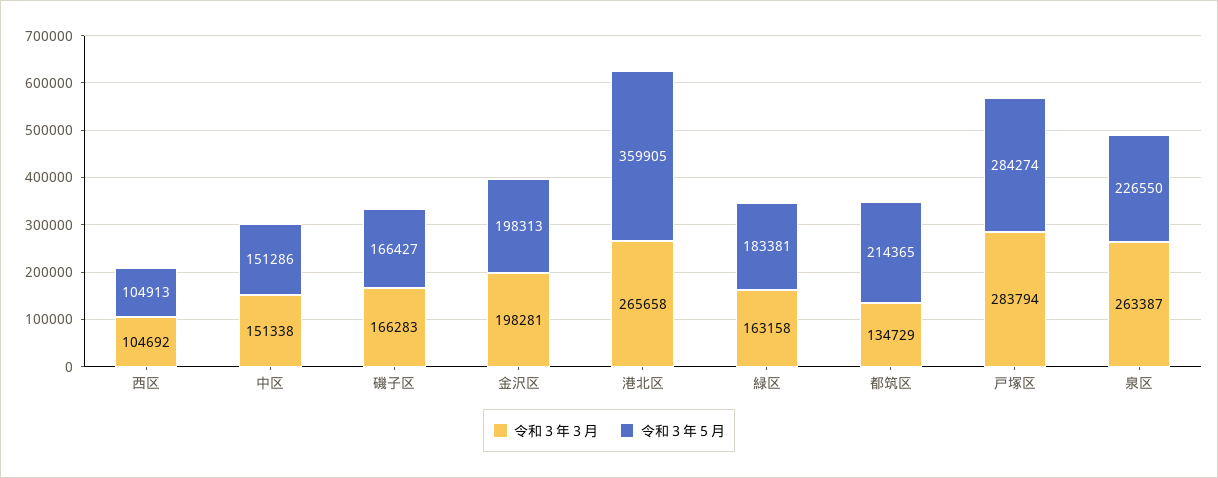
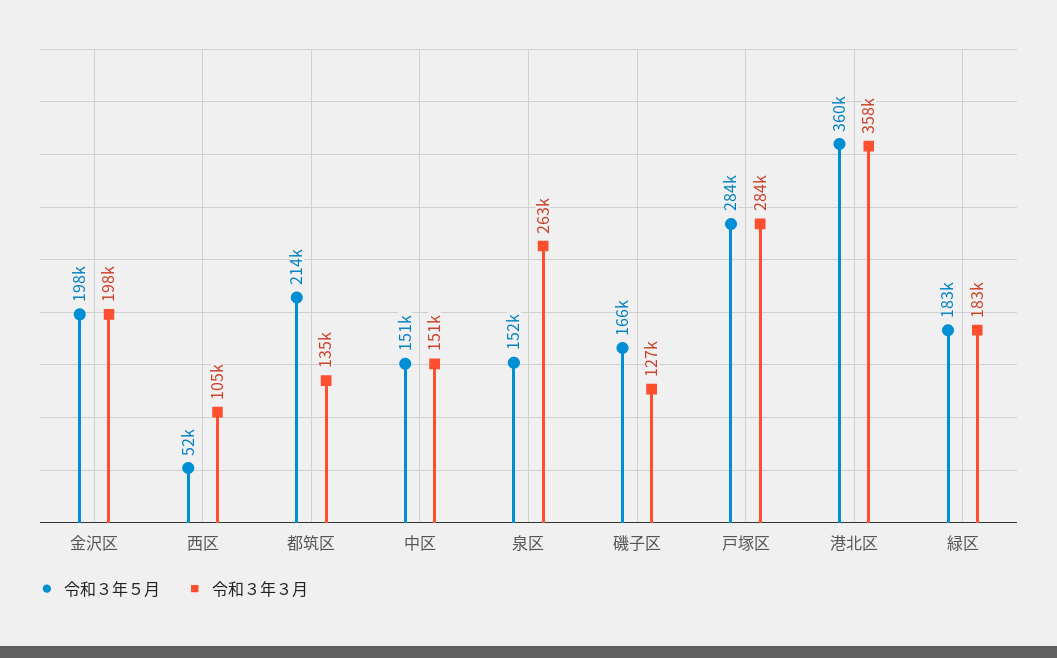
令和３年５月, 西区: 104913 -> 52000
令和３年３月, 磯子区: 166283 -> 127000
令和３年３月, 港北区: 265658 -> 358000
令和３年３月, 緑区: 163158 -> 183000
令和３年５月, 泉区: 226550 -> 152000

